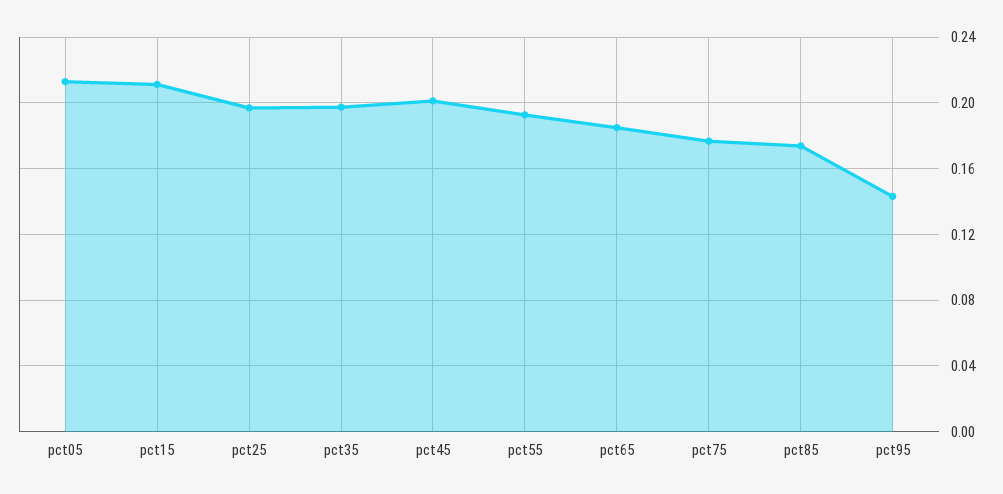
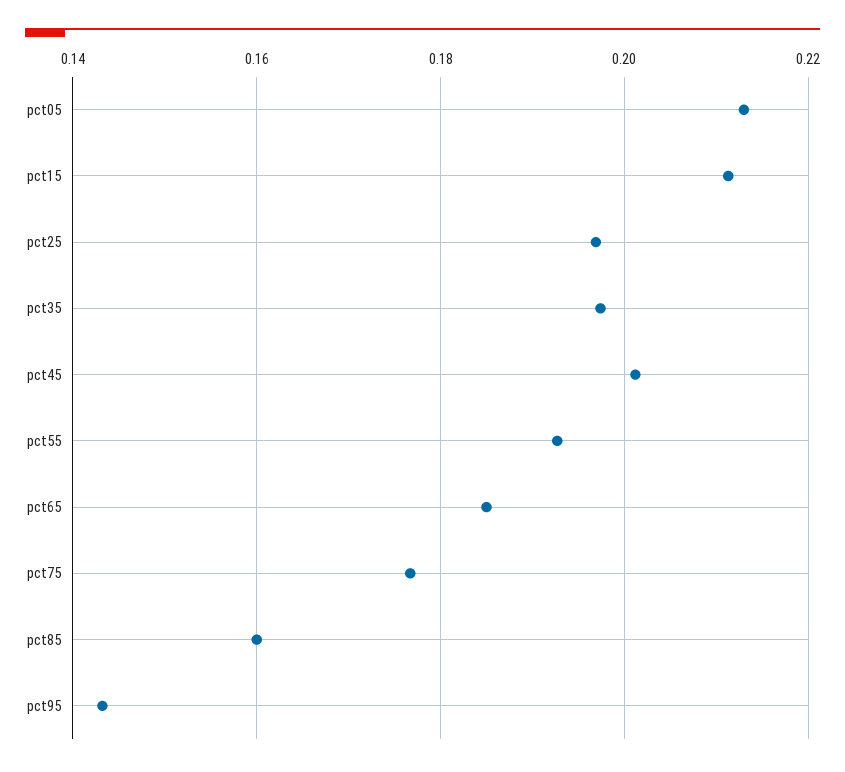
pct85: 0.175 -> 0.16

